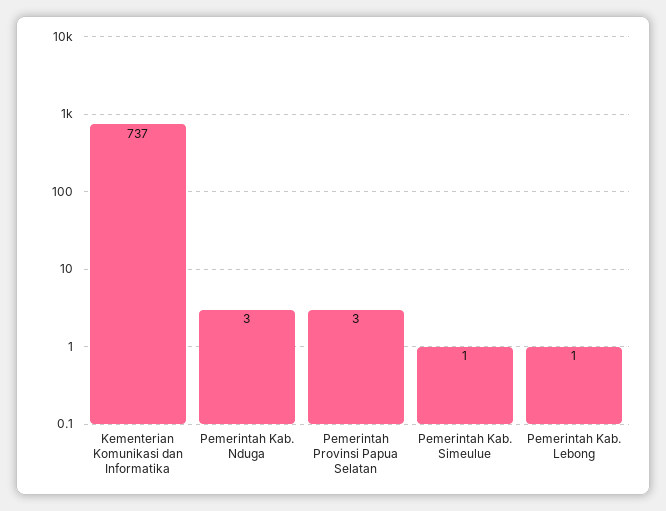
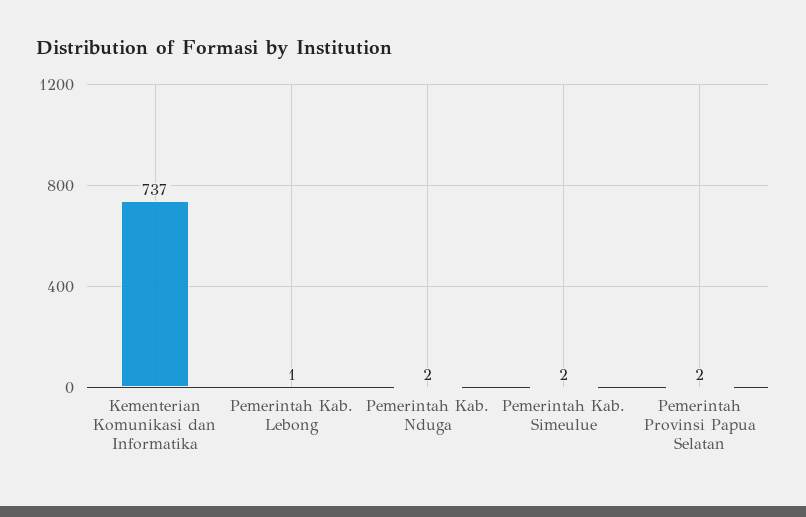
Pemerintah Kab. Nduga: 3 -> 2
Pemerintah Provinsi Papua Selatan: 3 -> 2
Pemerintah Kab. Simeulue: 1 -> 2

